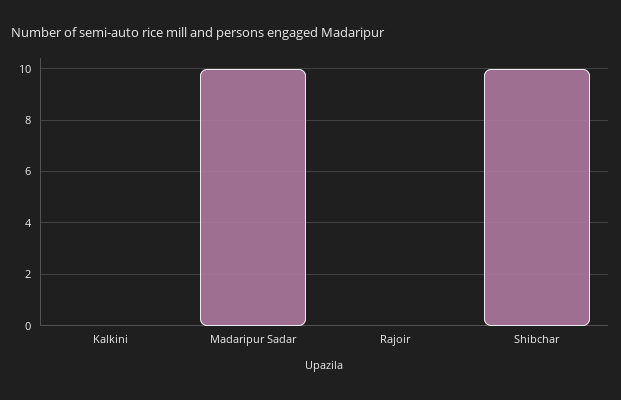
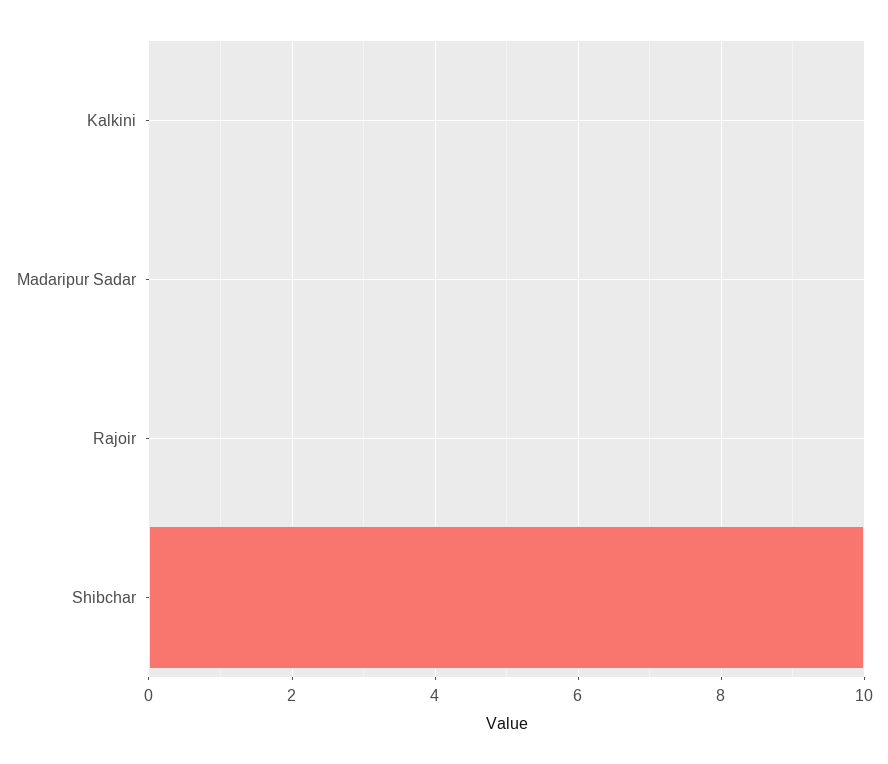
Madaripur Sadar: 10 -> 0

